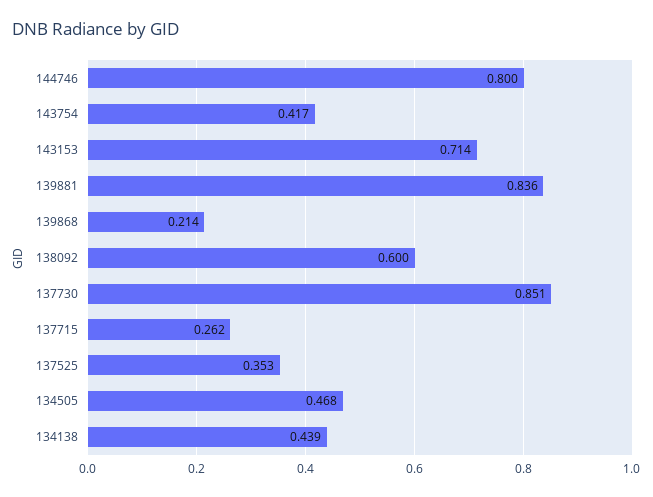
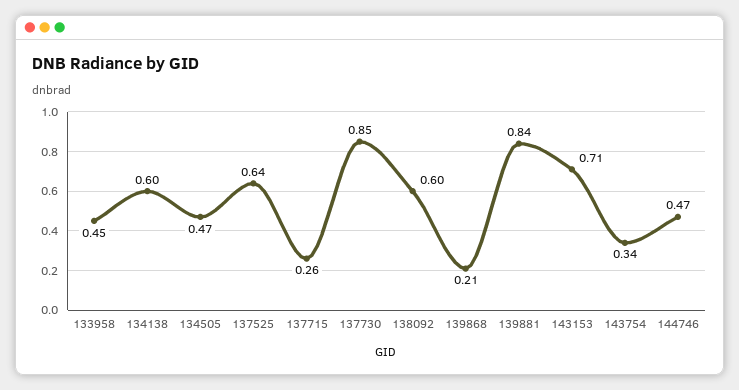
144746: 0.8 -> 0.47
143754: 0.417 -> 0.34
137525: 0.353 -> 0.64
134138: 0.439 -> 0.6
133958: none -> 0.45

